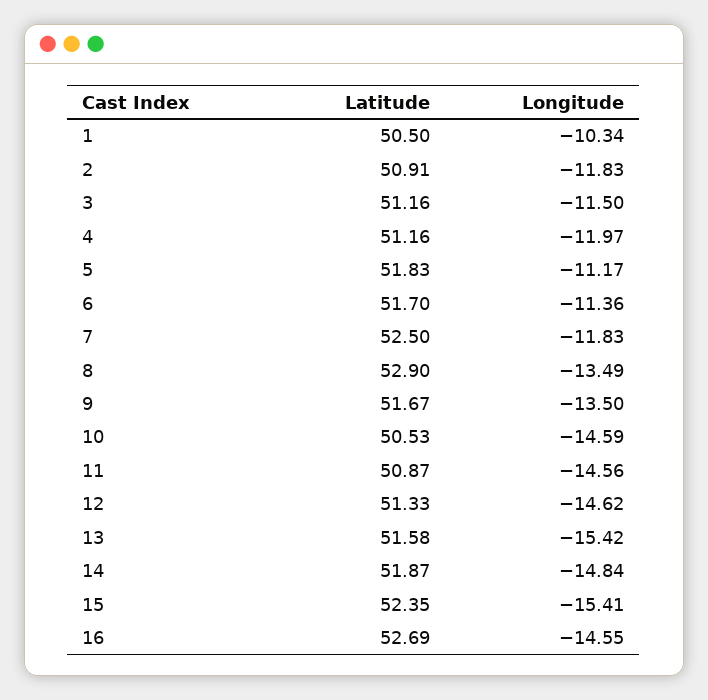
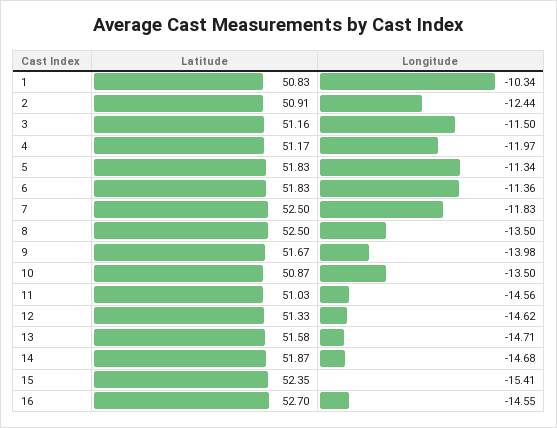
Latitude, 1: 50.5 -> 50.83
Longitude, 2: -11.83 -> -12.44
Latitude, 4: 51.16 -> 51.17
Longitude, 5: -11.17 -> -11.34
Latitude, 6: 51.7 -> 51.83
Latitude, 8: 52.9 -> 52.5
Longitude, 8: -13.49 -> -13.5
Longitude, 9: -13.5 -> -13.98
Latitude, 10: 50.53 -> 50.87
Longitude, 10: -14.59 -> -13.5
Latitude, 11: 50.87 -> 51.03
Longitude, 13: -15.42 -> -14.71
Longitude, 14: -14.84 -> -14.68
Latitude, 16: 52.69 -> 52.7

